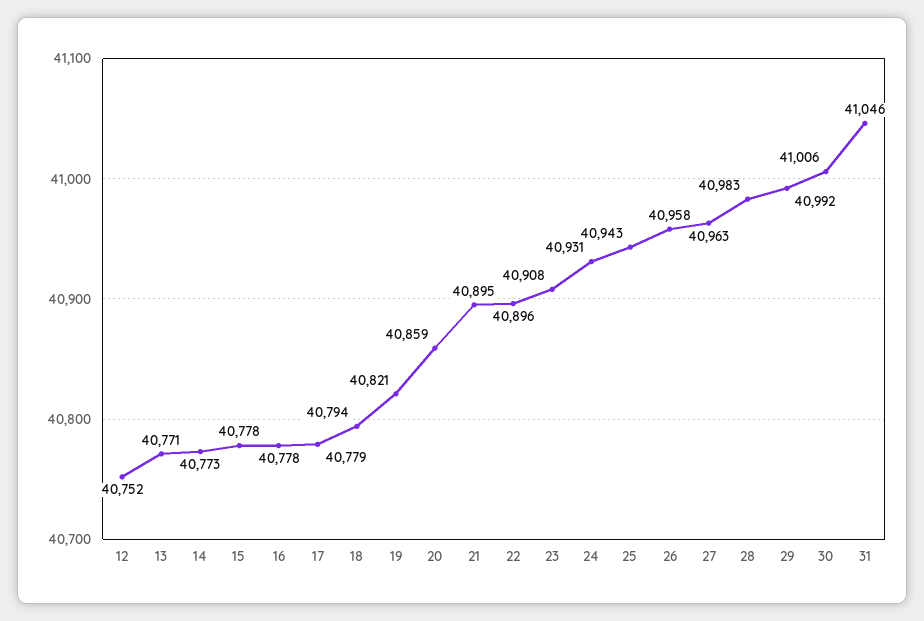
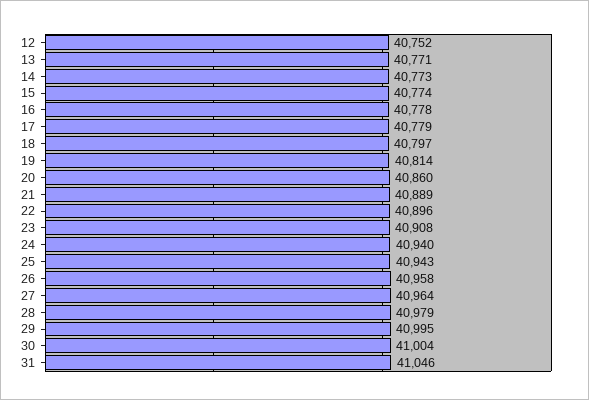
15: 40778 -> 40774
18: 40794 -> 40797
19: 40821 -> 40814
20: 40859 -> 40860
21: 40895 -> 40889
24: 40931 -> 40940
27: 40963 -> 40964
28: 40983 -> 40979
29: 40992 -> 40995
30: 41006 -> 41004

